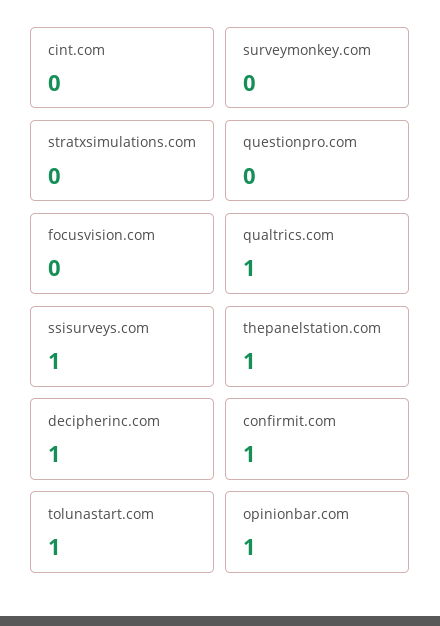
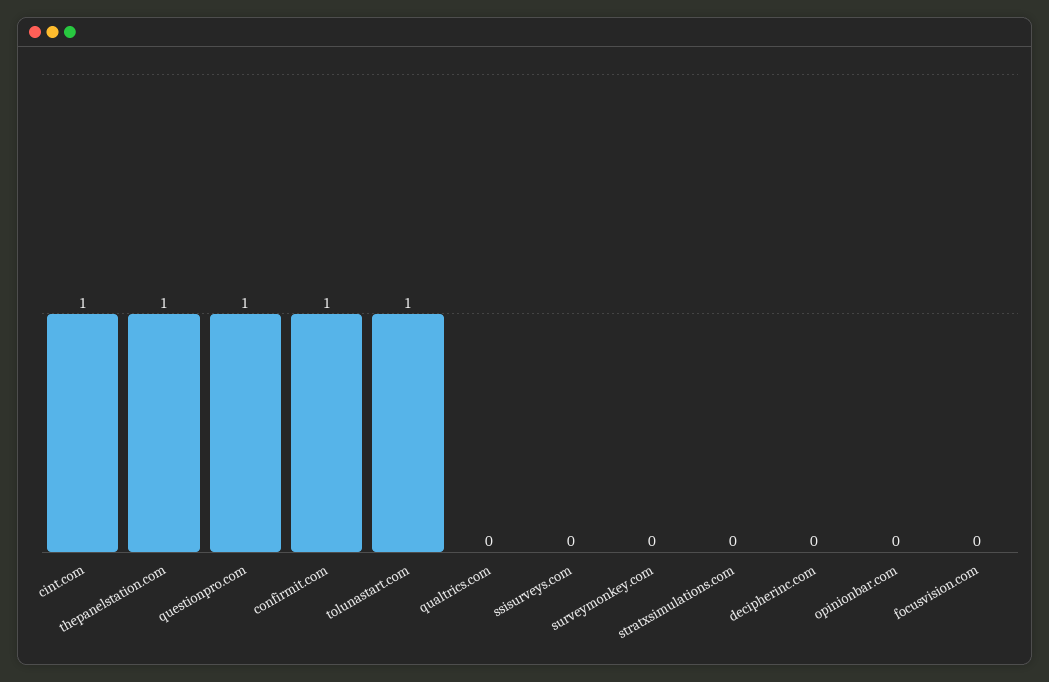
cint.com: 0 -> 1
questionpro.com: 0 -> 1
qualtrics.com: 1 -> 0
ssisurveys.com: 1 -> 0
decipherinc.com: 1 -> 0
opinionbar.com: 1 -> 0

